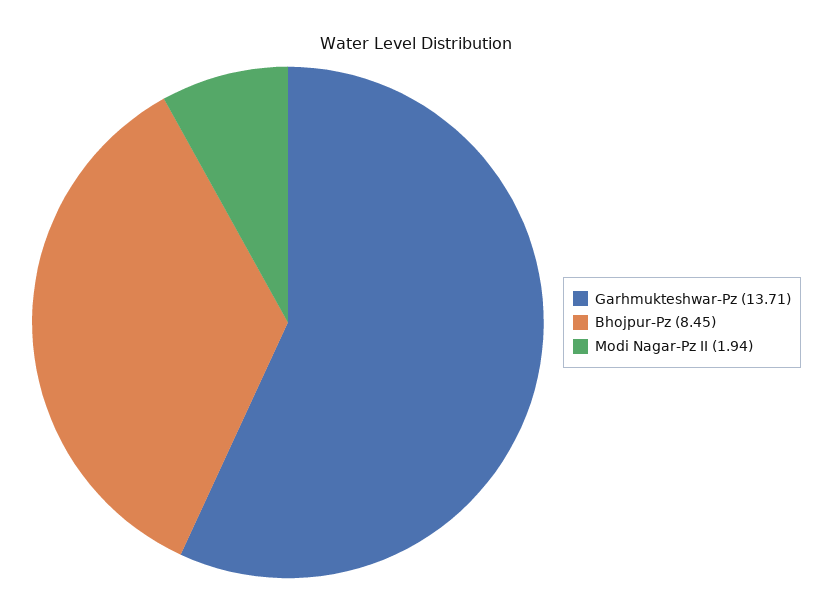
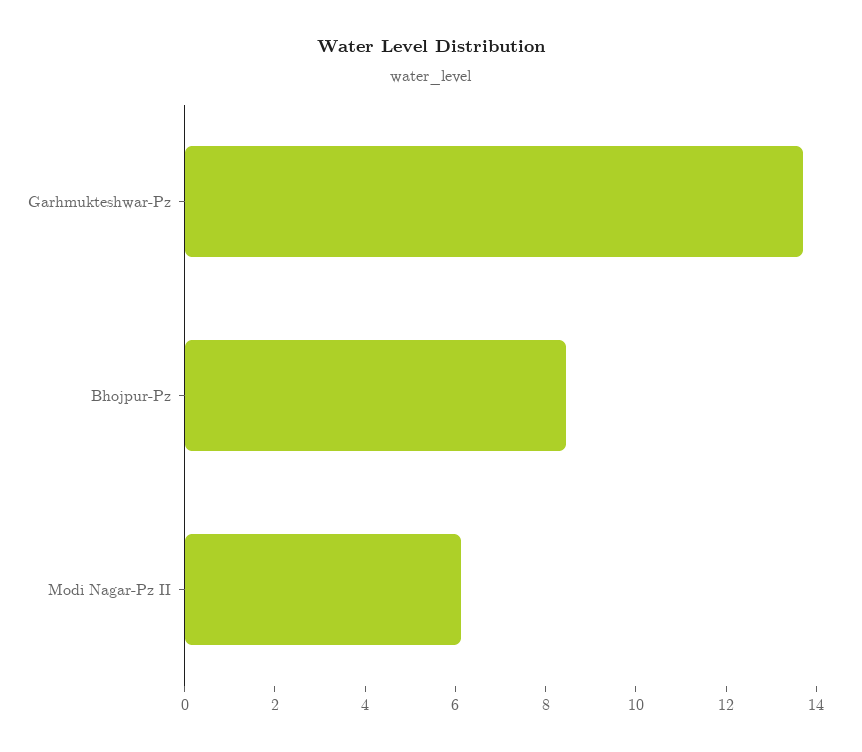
Modi Nagar-Pz II: 1.94 -> 6

